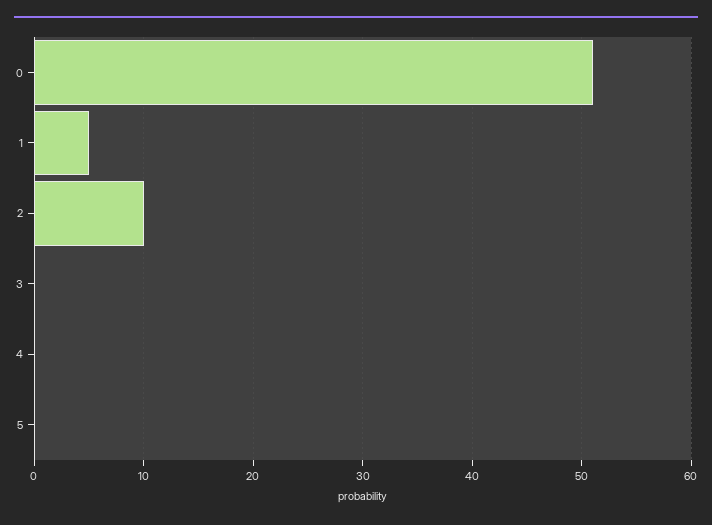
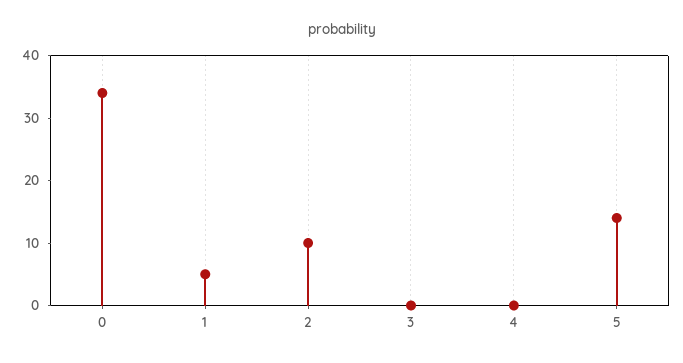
0: 51 -> 35
5: 0 -> 15

